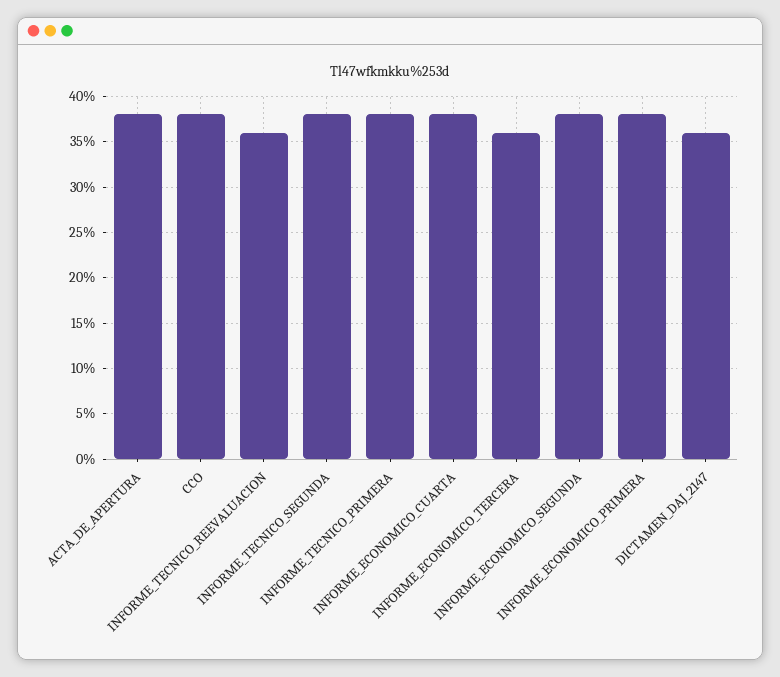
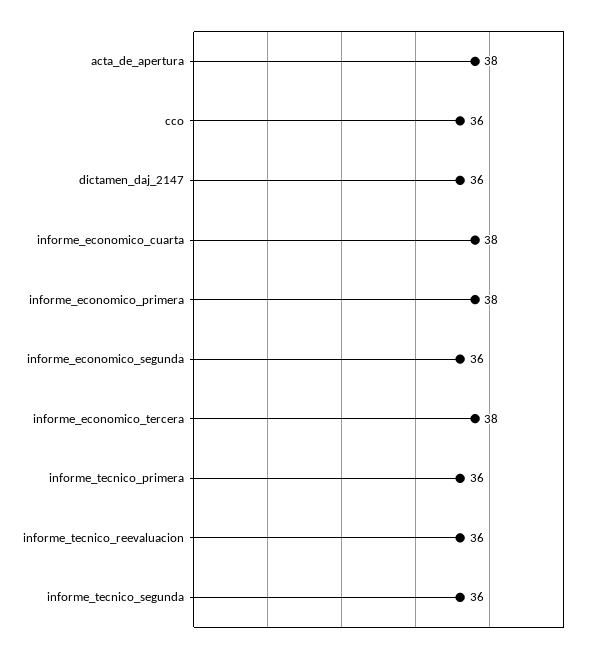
CCO: 38 -> 36
INFORME_TECNICO_SEGUNDA: 38 -> 36
INFORME_TECNICO_PRIMERA: 38 -> 36
INFORME_ECONOMICO_TERCERA: 36 -> 38
INFORME_ECONOMICO_SEGUNDA: 38 -> 36

